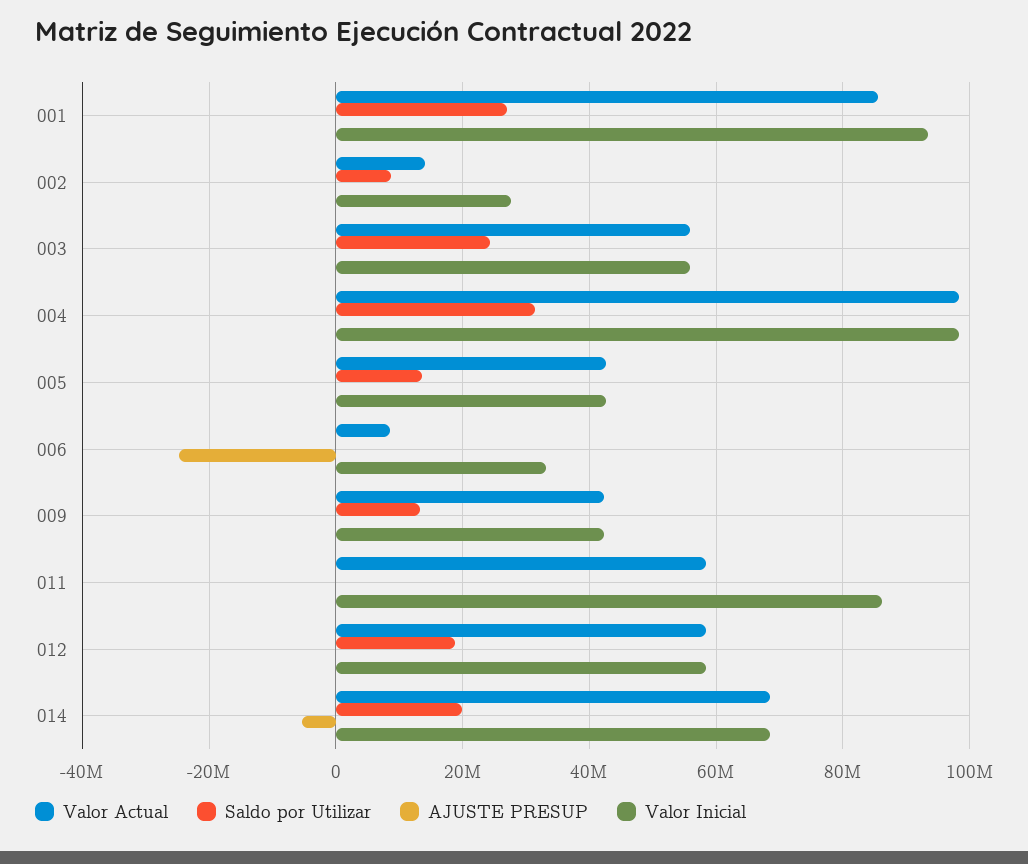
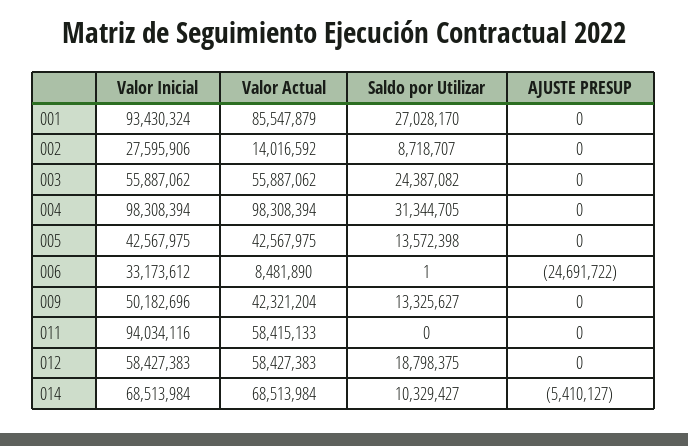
Valor Inicial, 009: 42000000 -> 50182696
Valor Inicial, 011: 86000000 -> 94034116
Saldo por Utilizar, 014: 20000000 -> 10329427

